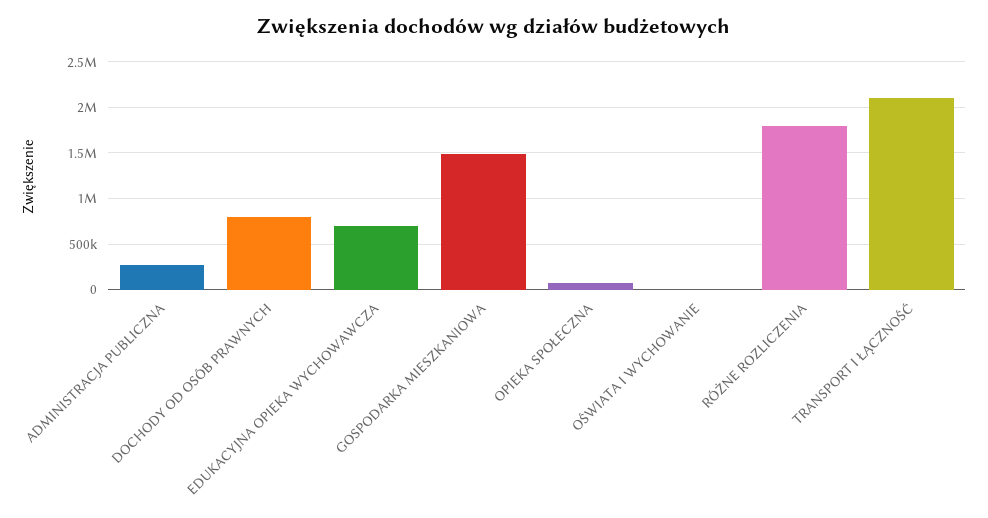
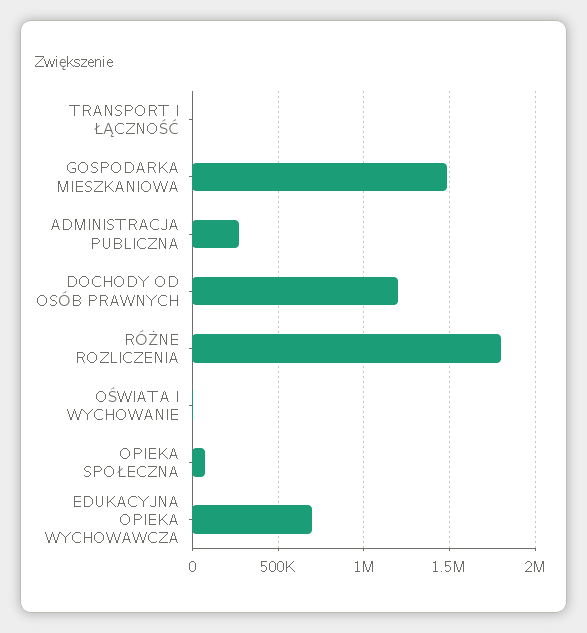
DOCHODY OD OSÓB PRAWNYCH: 800000 -> 1200000
TRANSPORT I ŁĄCZNOŚĆ: 2100000 -> 0

